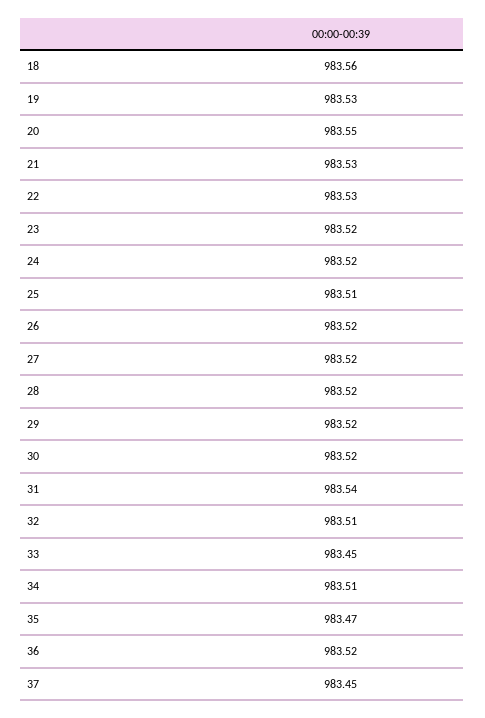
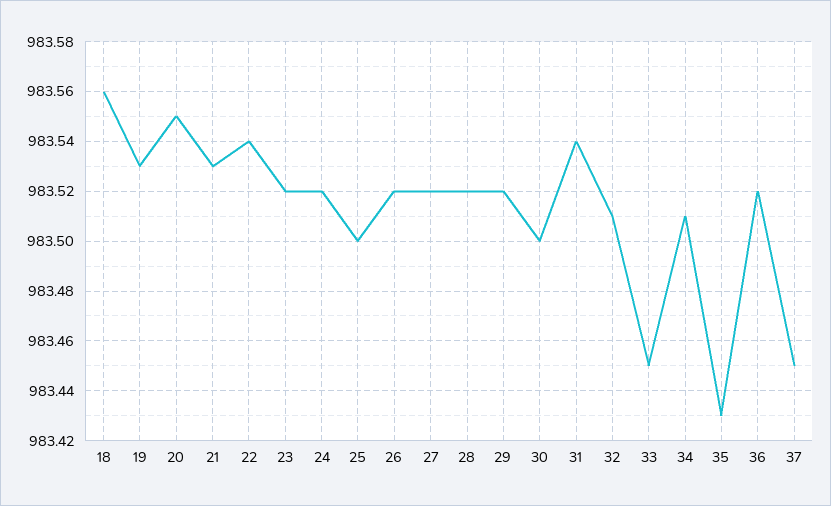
22: 983.53 -> 983.54
25: 983.51 -> 983.5
30: 983.52 -> 983.5
35: 983.47 -> 983.43

